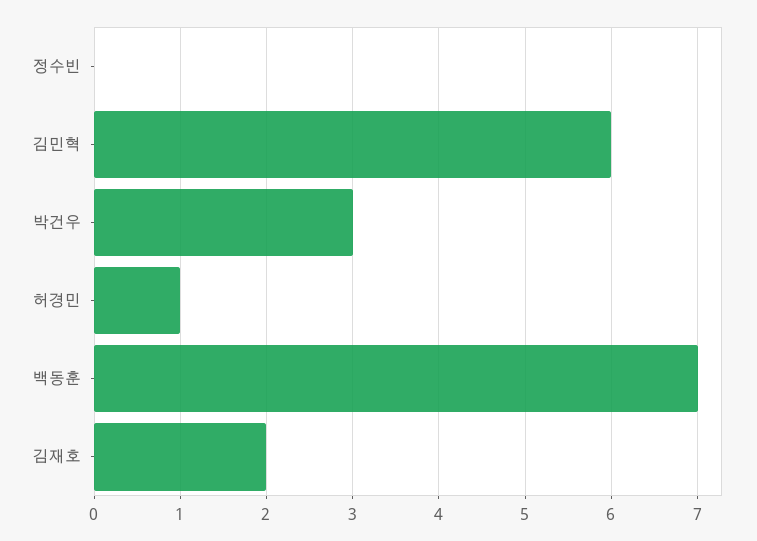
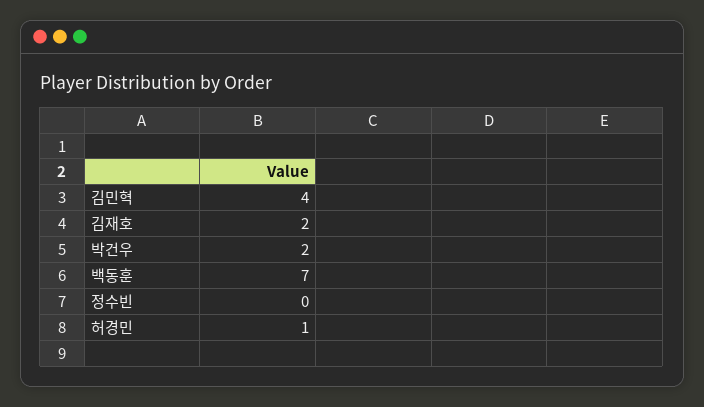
김민혁: 6 -> 4
박건우: 3 -> 2

